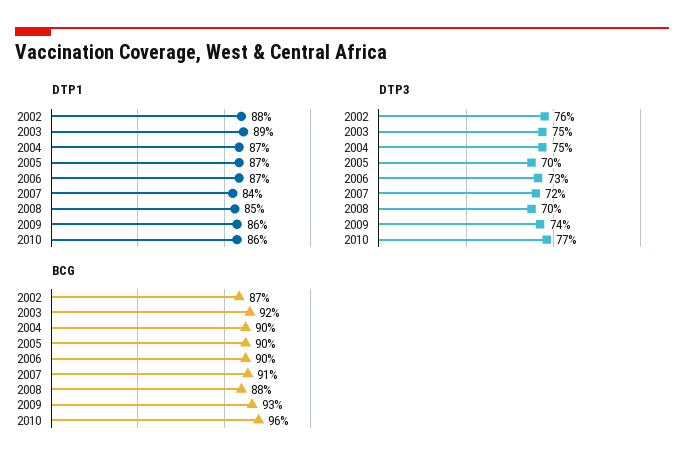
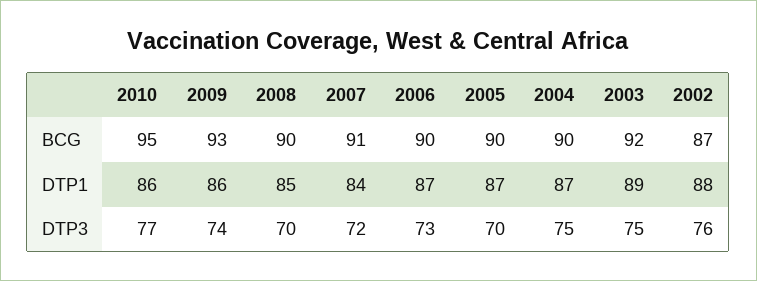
BCG, 2008: 88 -> 90
BCG, 2010: 96 -> 95

